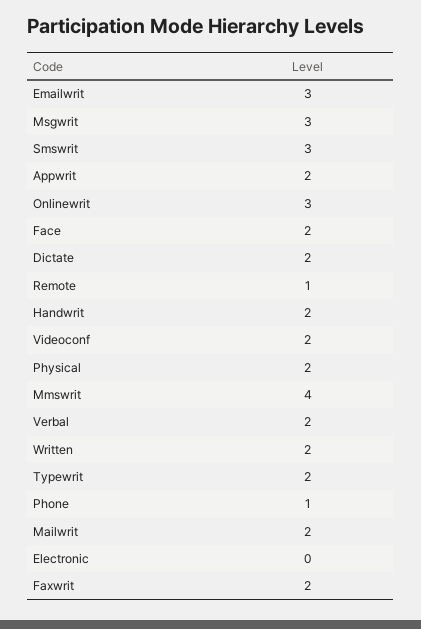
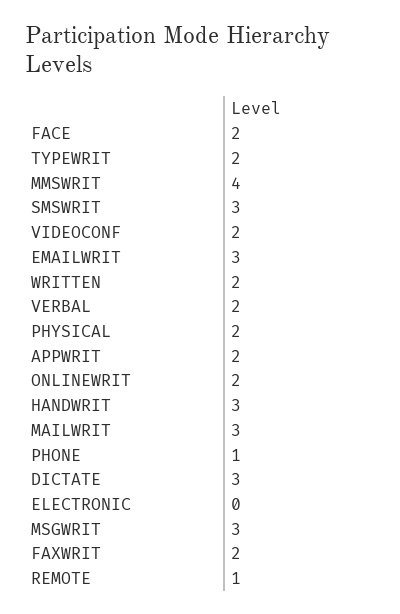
Onlinewrit: 3 -> 2
Dictate: 2 -> 3
Handwrit: 2 -> 3
Mailwrit: 2 -> 3

